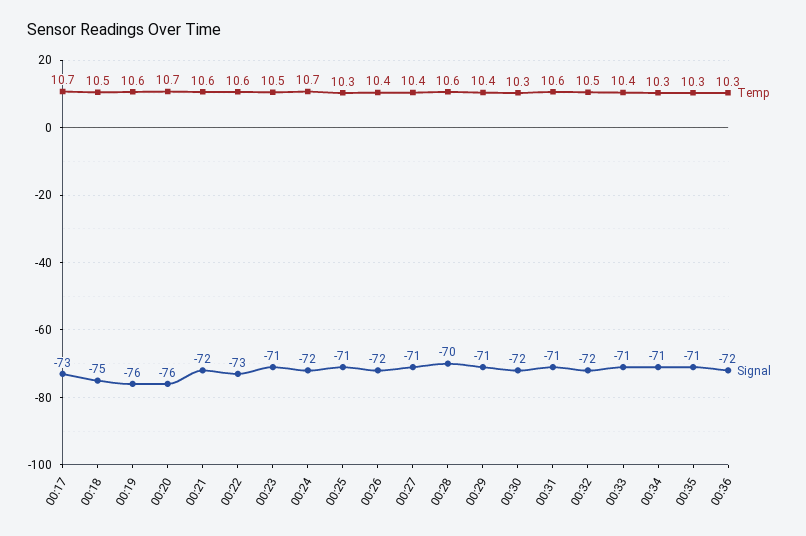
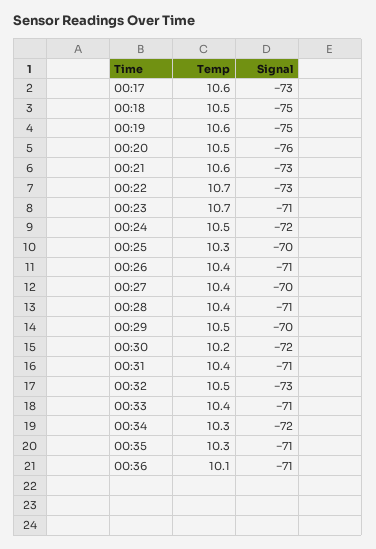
Temp, 00:17: 10.7 -> 10.6
Signal, 00:19: -76 -> -75
Temp, 00:20: 10.7 -> 10.5
Signal, 00:21: -72 -> -73
Temp, 00:22: 10.6 -> 10.7
Temp, 00:23: 10.5 -> 10.7
Temp, 00:24: 10.7 -> 10.5
Signal, 00:25: -71 -> -70
Signal, 00:26: -72 -> -71
Signal, 00:27: -71 -> -70
Temp, 00:28: 10.6 -> 10.4
Signal, 00:28: -70 -> -71
Temp, 00:29: 10.4 -> 10.5
Signal, 00:29: -71 -> -70
Temp, 00:30: 10.3 -> 10.2
Temp, 00:31: 10.6 -> 10.4
Signal, 00:32: -72 -> -73
Signal, 00:34: -71 -> -72
Temp, 00:36: 10.3 -> 10.1
Signal, 00:36: -72 -> -71

